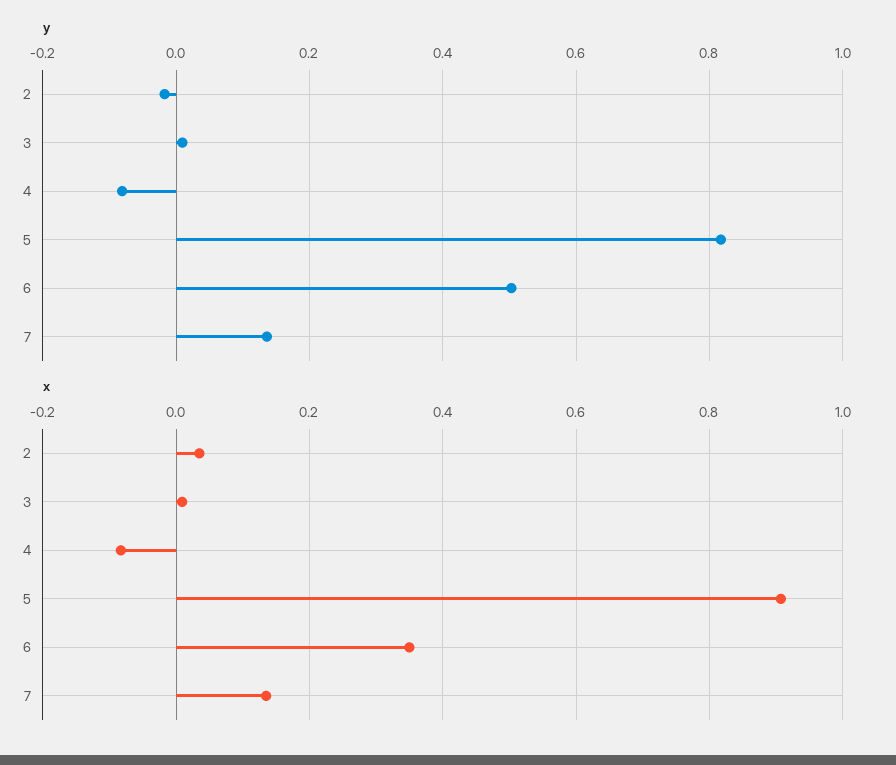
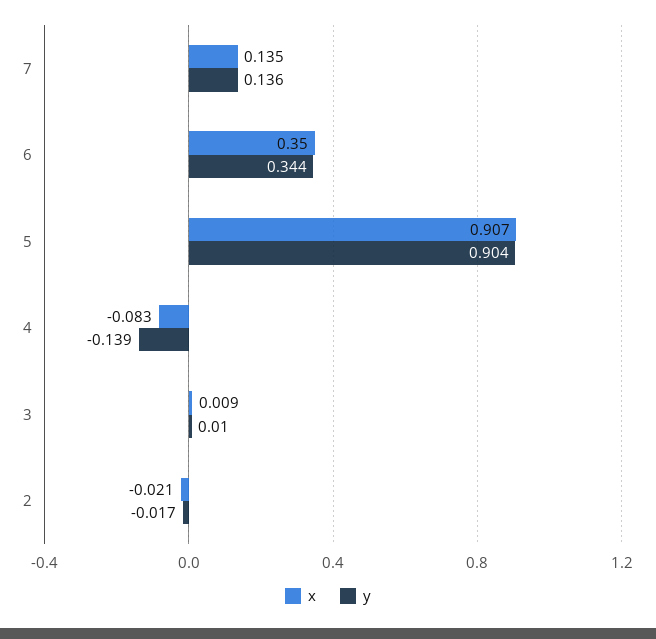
y, 4: -0.08 -> -0.139
y, 5: 0.82 -> 0.904
y, 6: 0.5 -> 0.344
x, 2: 0.04 -> -0.021

